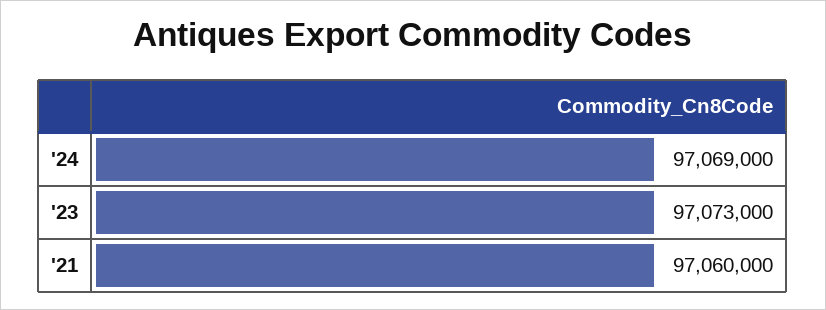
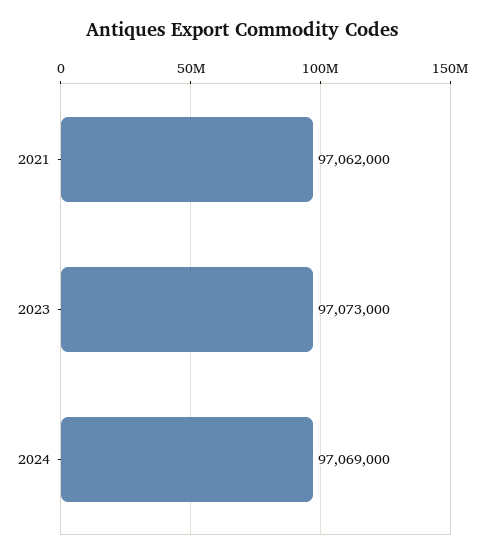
'21: 97060000 -> 97062000

